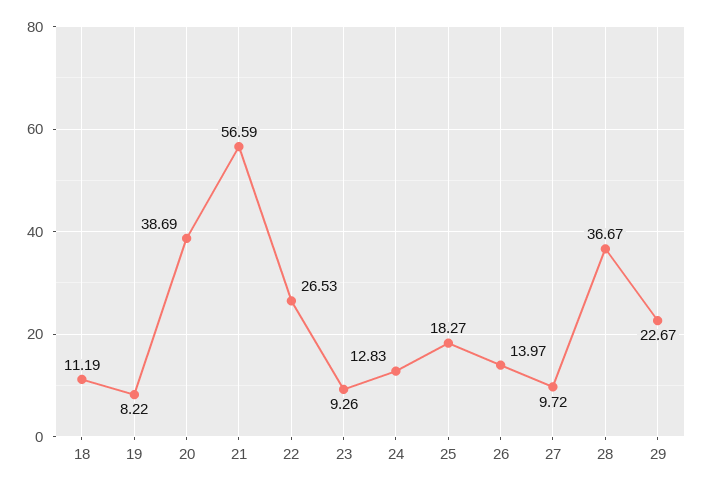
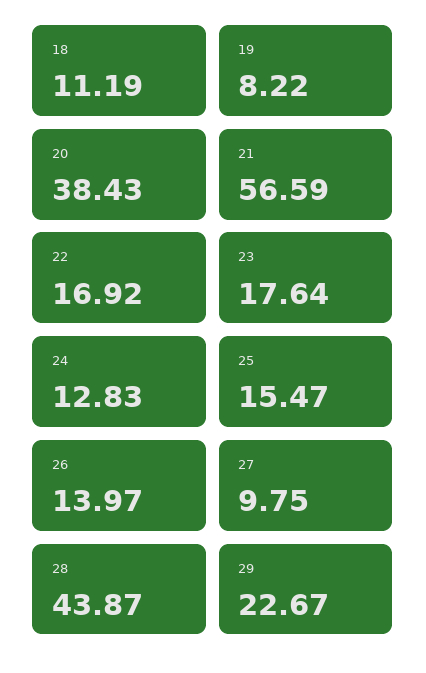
20: 38.69 -> 38.43
22: 26.53 -> 16.92
23: 9.26 -> 17.64
25: 18.27 -> 15.47
27: 9.72 -> 9.75
28: 36.67 -> 43.87

